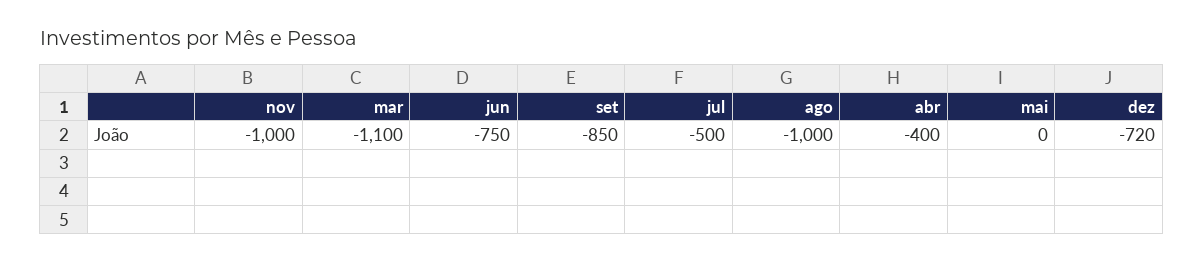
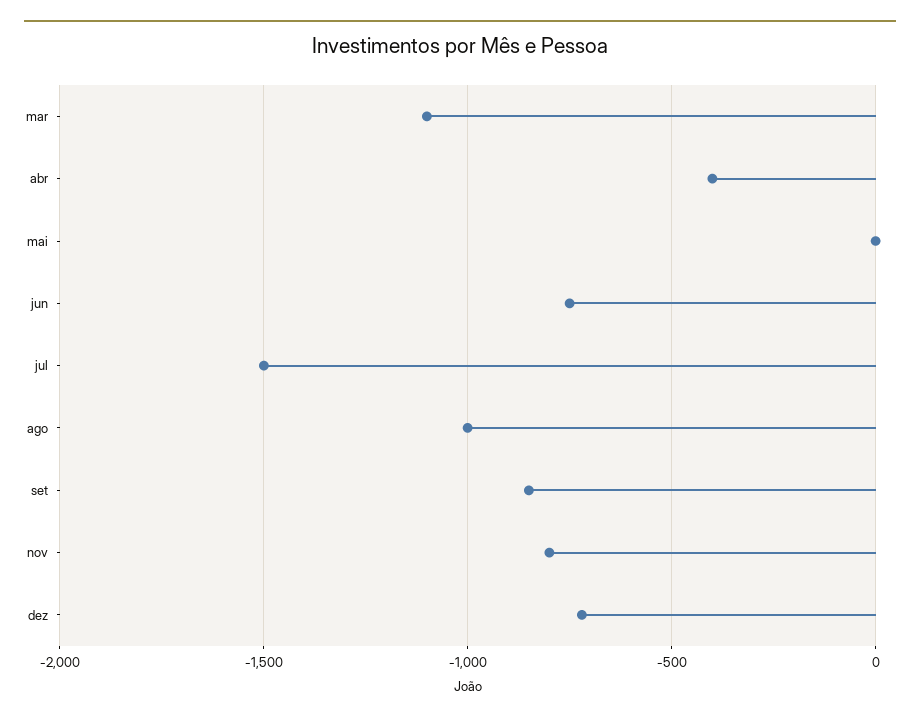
nov: -1000 -> -800
jul: -500 -> -1500

